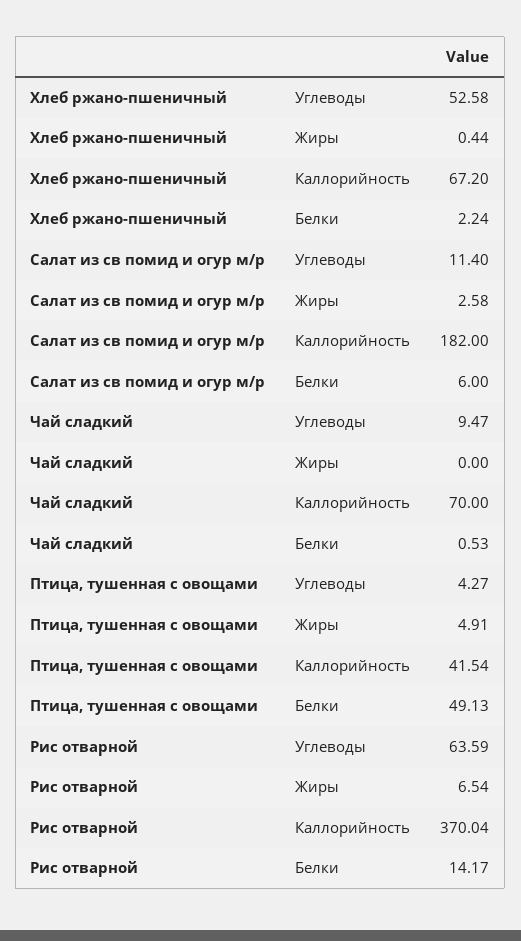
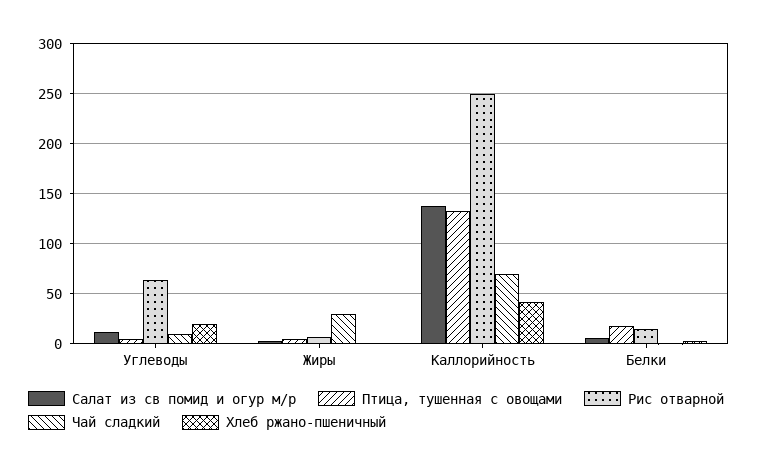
Хлеб ржано-пшеничный, Углеводы: 52.58 -> 20
Хлеб ржано-пшеничный, Каллорийность: 67.2 -> 40
Салат из св помид и огур м/р, Каллорийность: 182 -> 140
Чай сладкий, Жиры: 0 -> 30
Птица, тушенная с овощами, Каллорийность: 41.54 -> 130
Птица, тушенная с овощами, Белки: 49.13 -> 20
Рис отварной, Каллорийность: 370.04 -> 250

